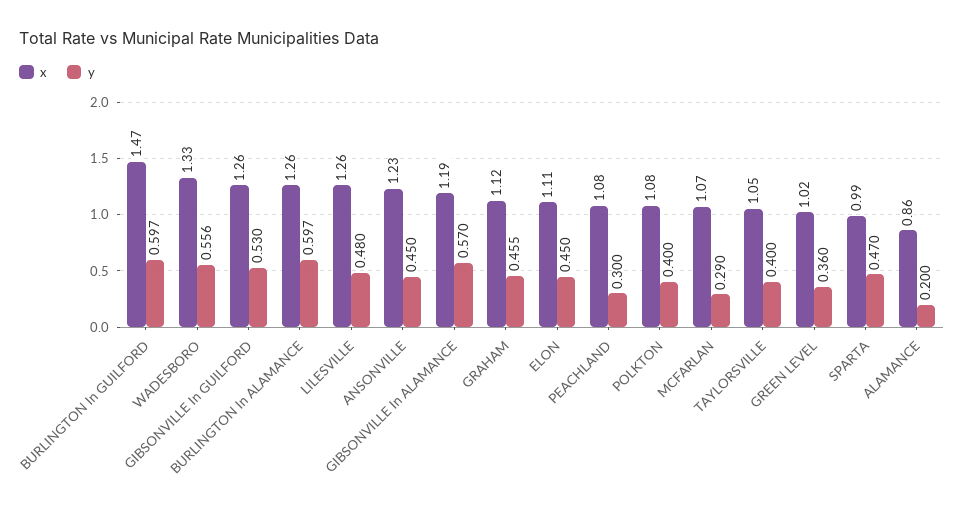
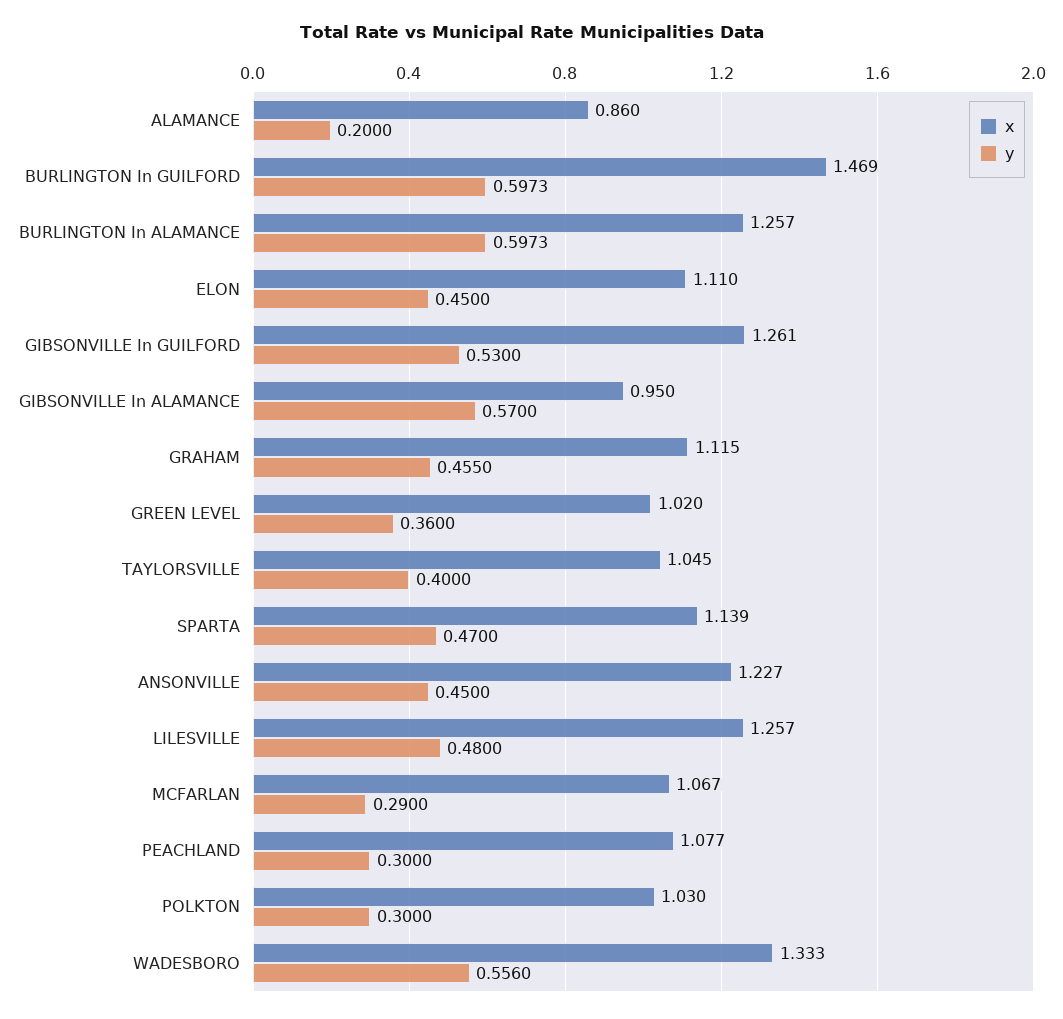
x, GIBSONVILLE In ALAMANCE: 1.19 -> 0.95
x, POLKTON: 1.08 -> 1.03
y, POLKTON: 0.4 -> 0.3
x, SPARTA: 0.99 -> 1.139

